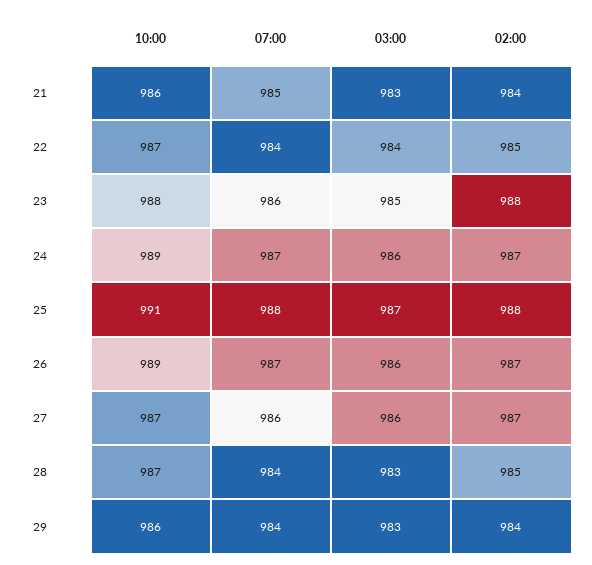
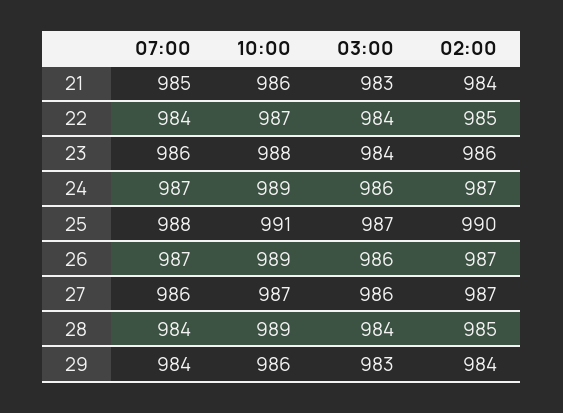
03:00, 23: 985 -> 984
02:00, 23: 988 -> 986
02:00, 25: 988 -> 990
10:00, 28: 987 -> 989
03:00, 28: 983 -> 984

